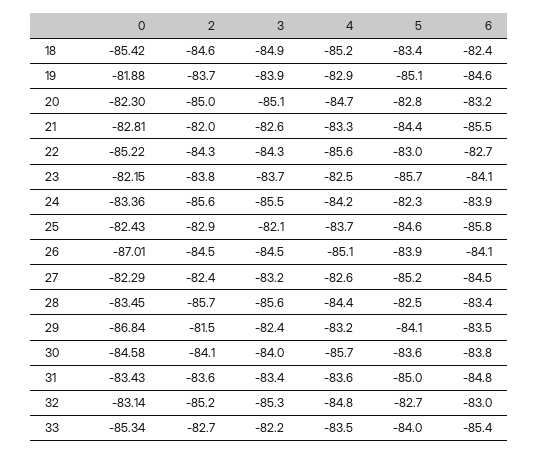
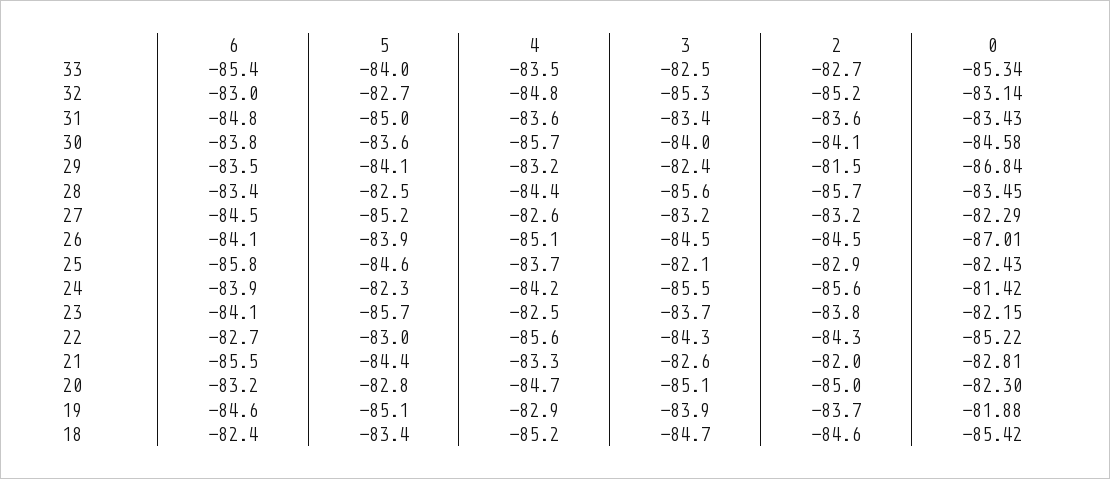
3, 18: -84.9 -> -84.7
0, 24: -83.36 -> -81.42
2, 27: -82.4 -> -83.2
3, 33: -82.2 -> -82.5

